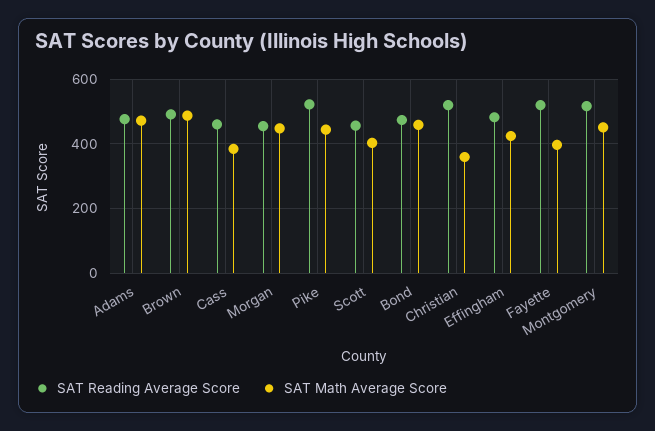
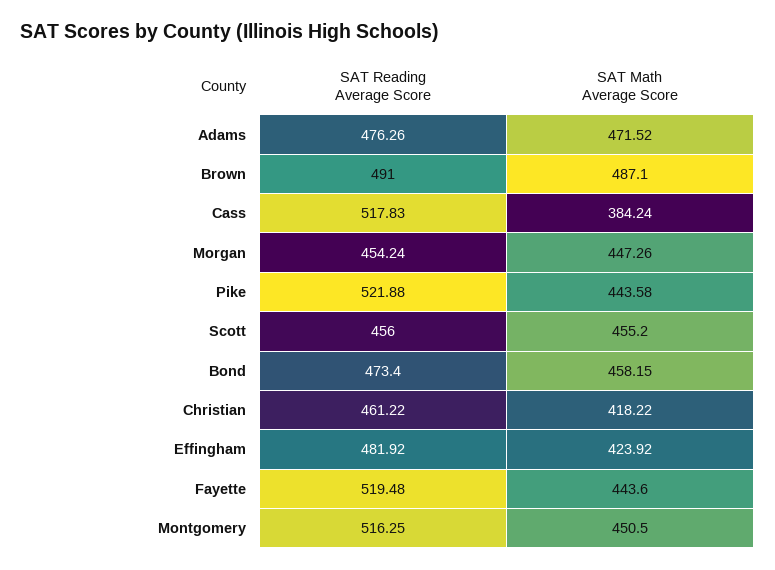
SAT Reading Average Score, Cass: 460 -> 517.83
SAT Math Average Score, Scott: 400 -> 455.2
SAT Reading Average Score, Christian: 520 -> 461.22
SAT Math Average Score, Christian: 360 -> 418.22
SAT Math Average Score, Fayette: 400 -> 443.6

